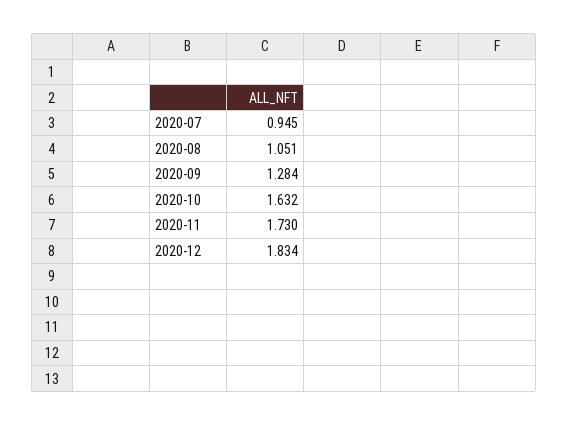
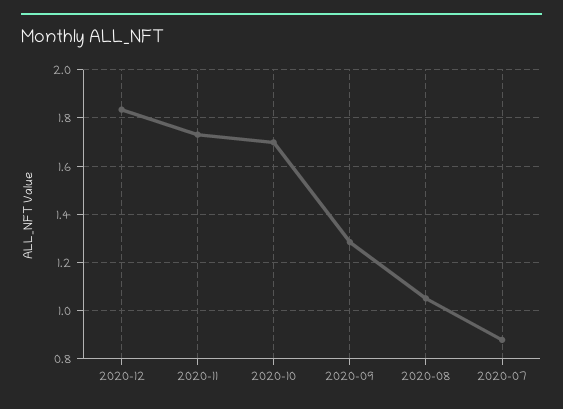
2020-07: 0.945 -> 0.875
2020-10: 1.632 -> 1.7

